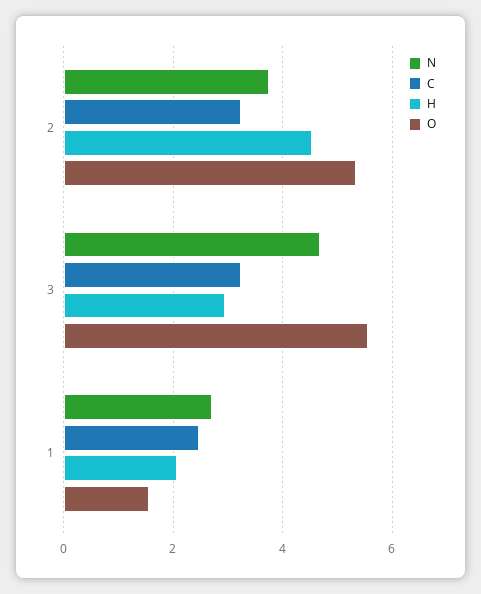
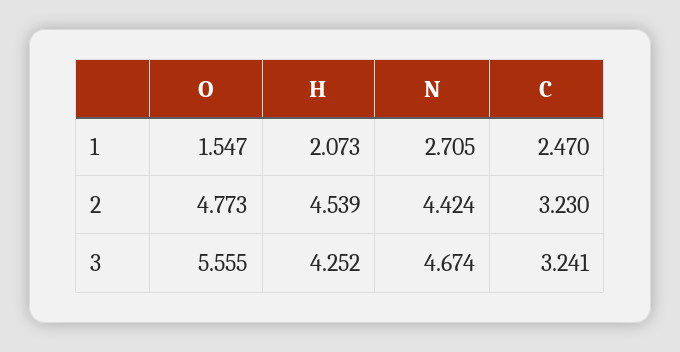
N, 2: 3.8 -> 4.424
O, 2: 5.4 -> 4.773
H, 3: 3 -> 4.252

